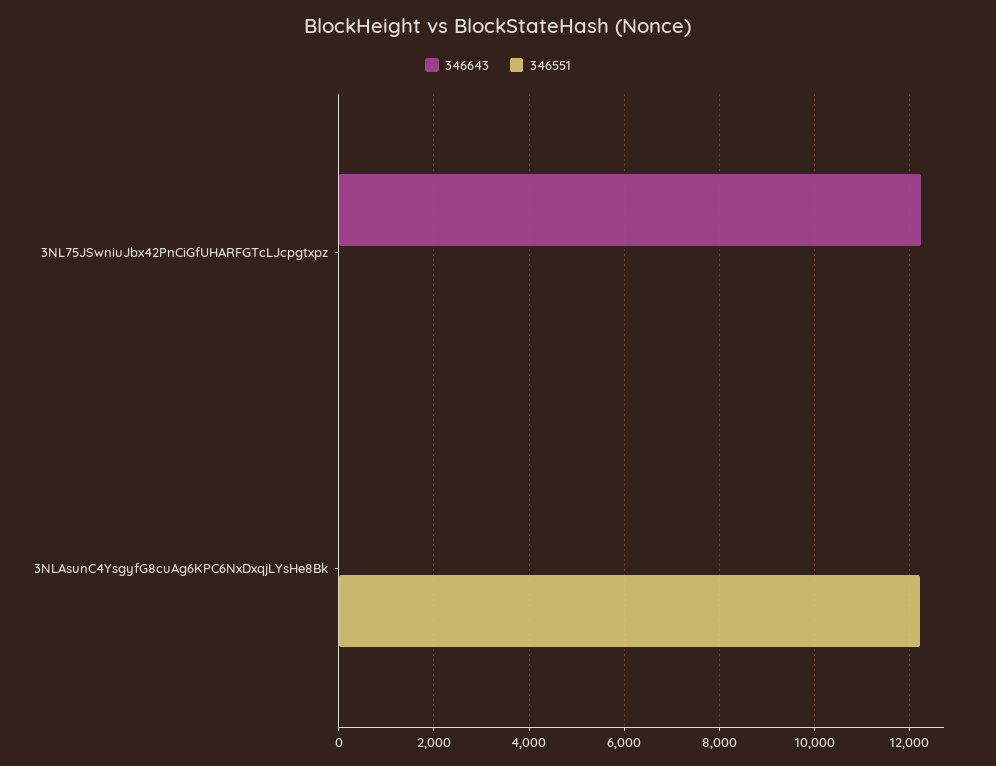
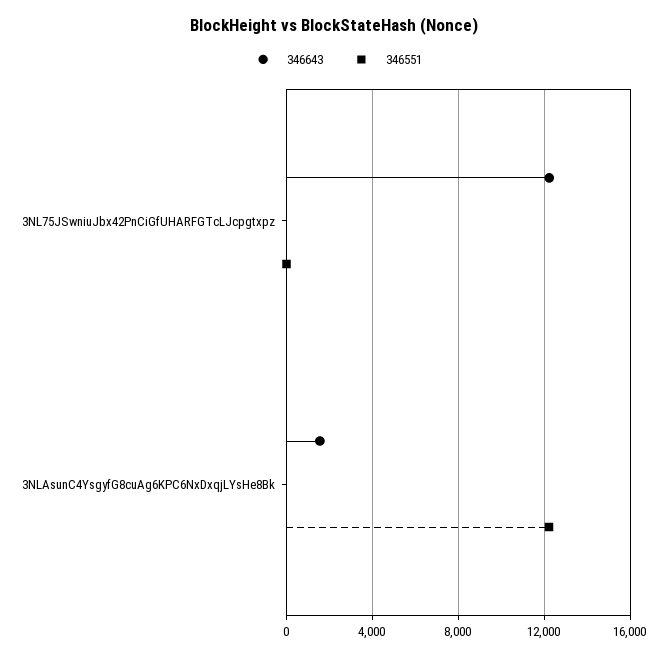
346643, 3NLAsunC4YsgyfG8cuAg6KPC6NxDxqjLYsHe8Bk: 0 -> 1500

